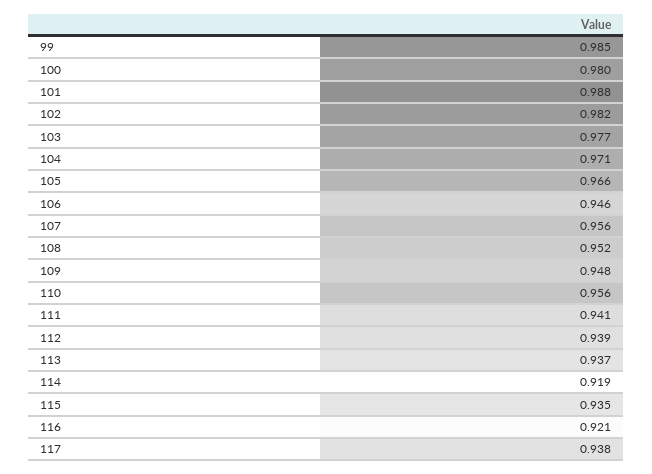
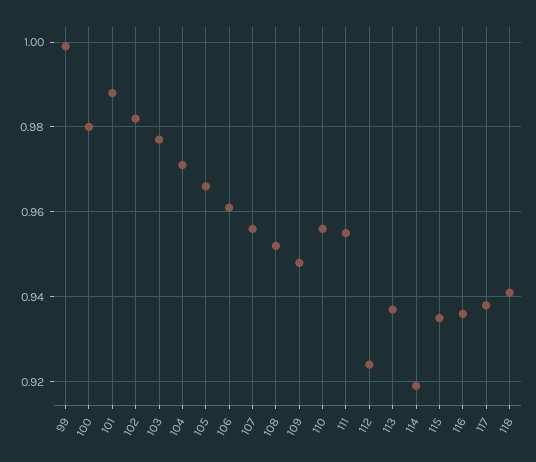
99: 0.985 -> 1
106: 0.946 -> 0.96
111: 0.941 -> 0.955
112: 0.939 -> 0.925
116: 0.921 -> 0.935
118: none -> 0.94

